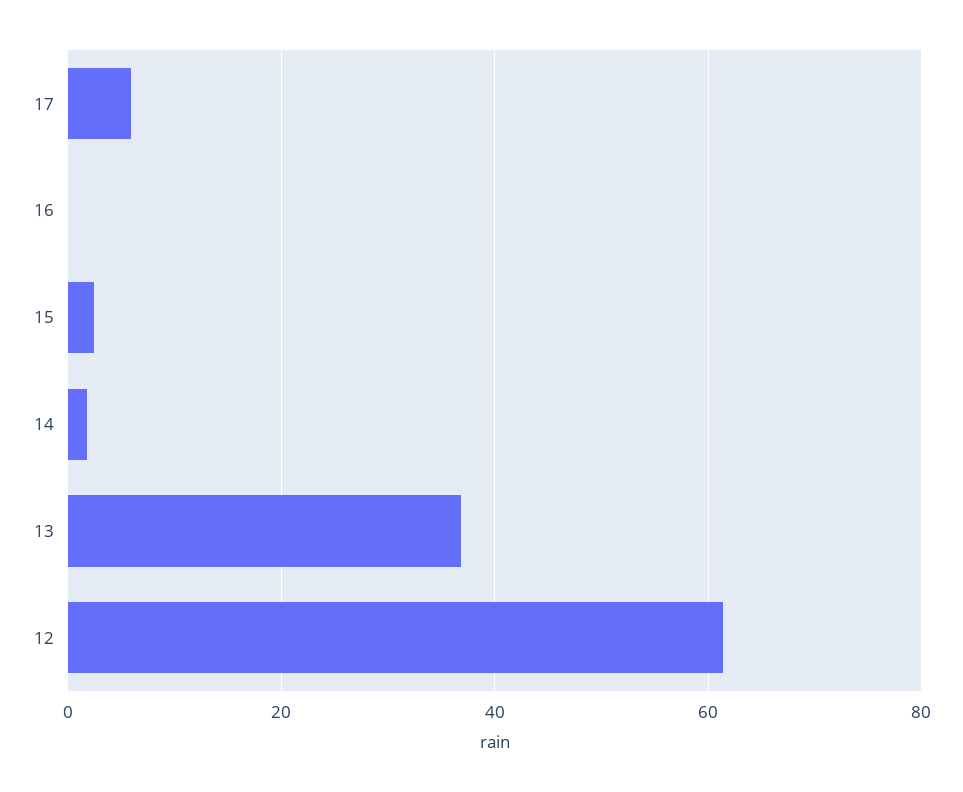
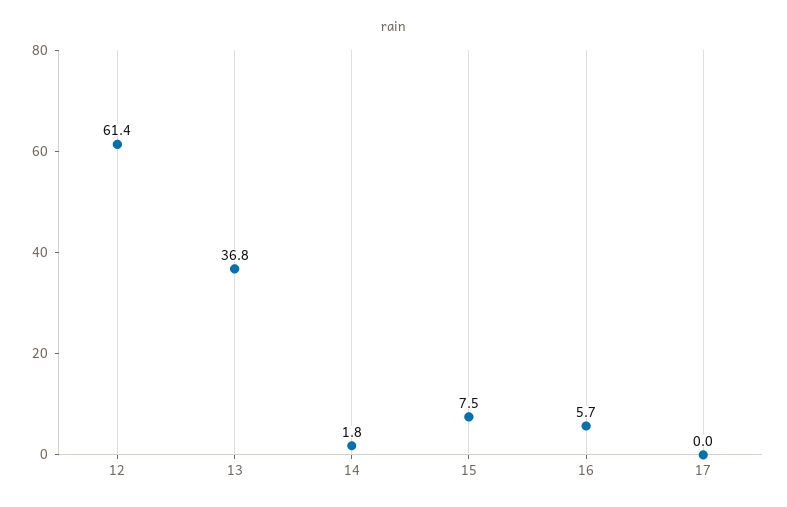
17: 6 -> 0
16: 0 -> 5.7
15: 2 -> 7.5

